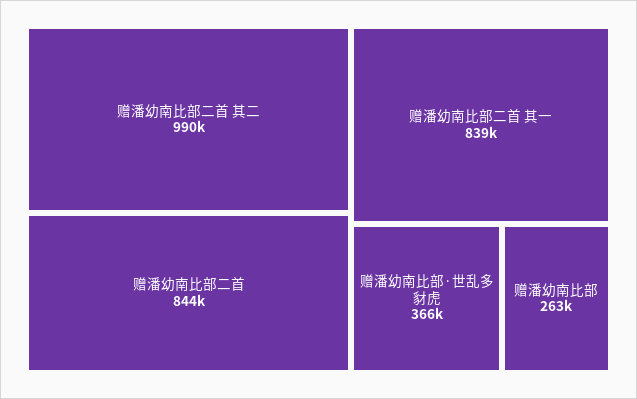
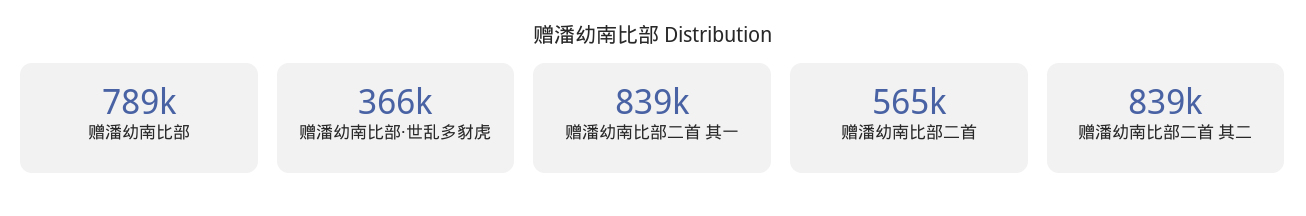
赠潘幼南比部二首 其二: 990000 -> 839000
赠潘幼南比部二首: 844000 -> 565000
赠潘幼南比部: 263000 -> 789000

